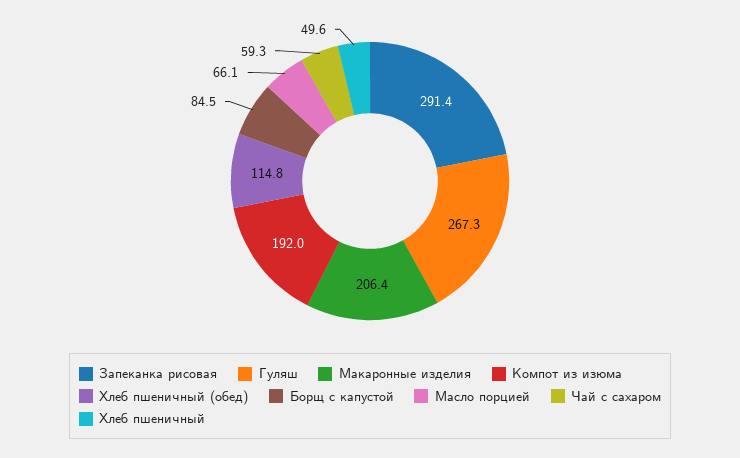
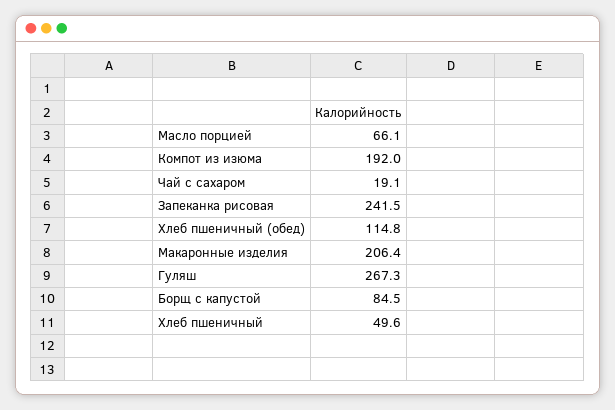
Запеканка рисовая: 291.4 -> 241.5
Чай с сахаром: 59.3 -> 19.1

